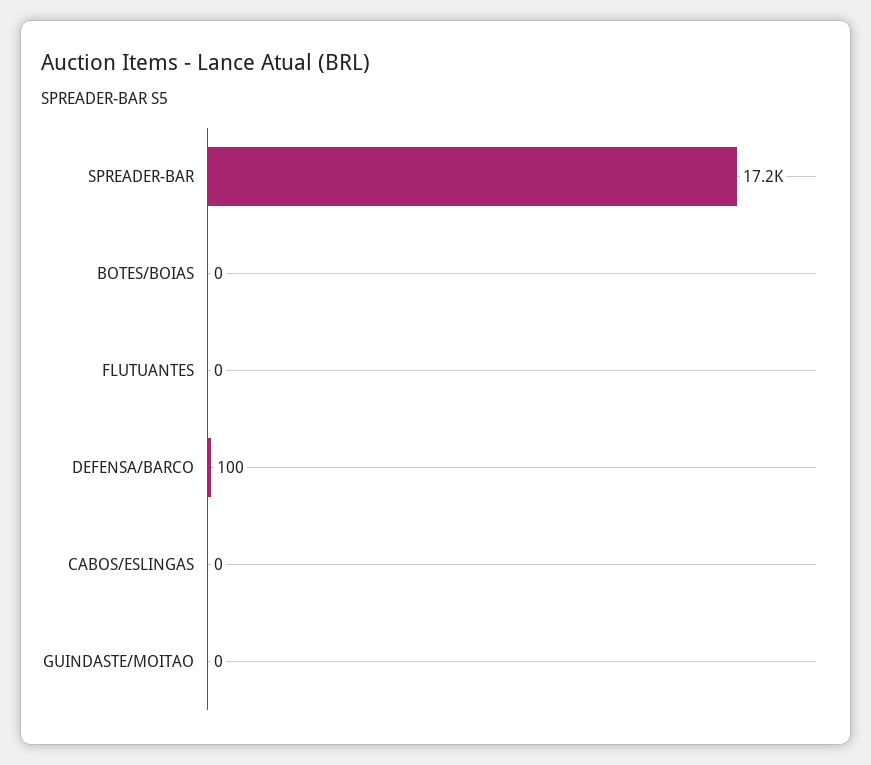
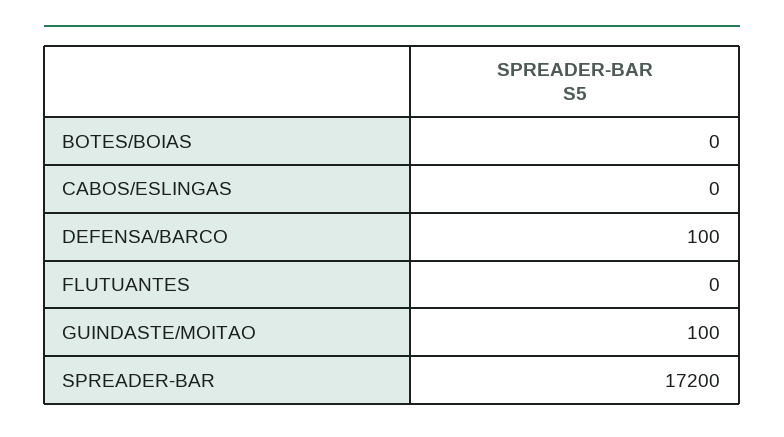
GUINDASTE/MOITAO: 0 -> 100

